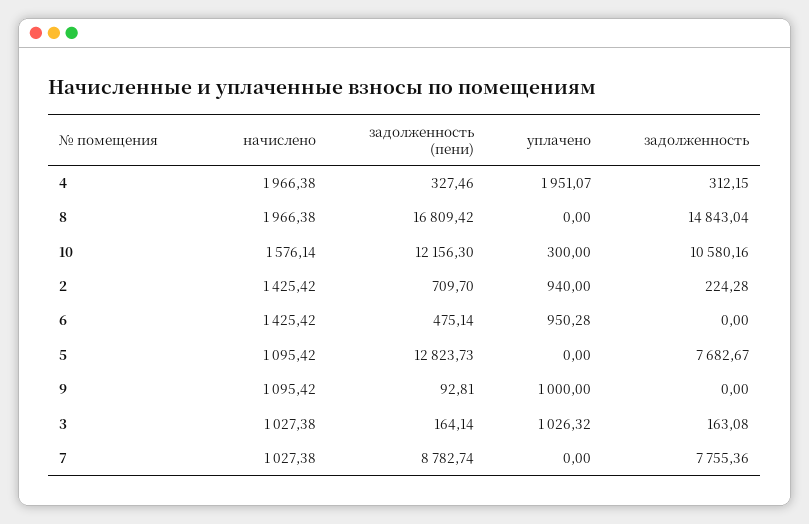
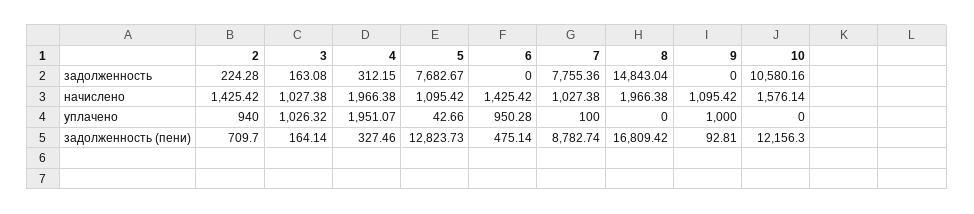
уплачено, 10: 300 -> 0
уплачено, 5: 0 -> 42.66
уплачено, 7: 0 -> 100

